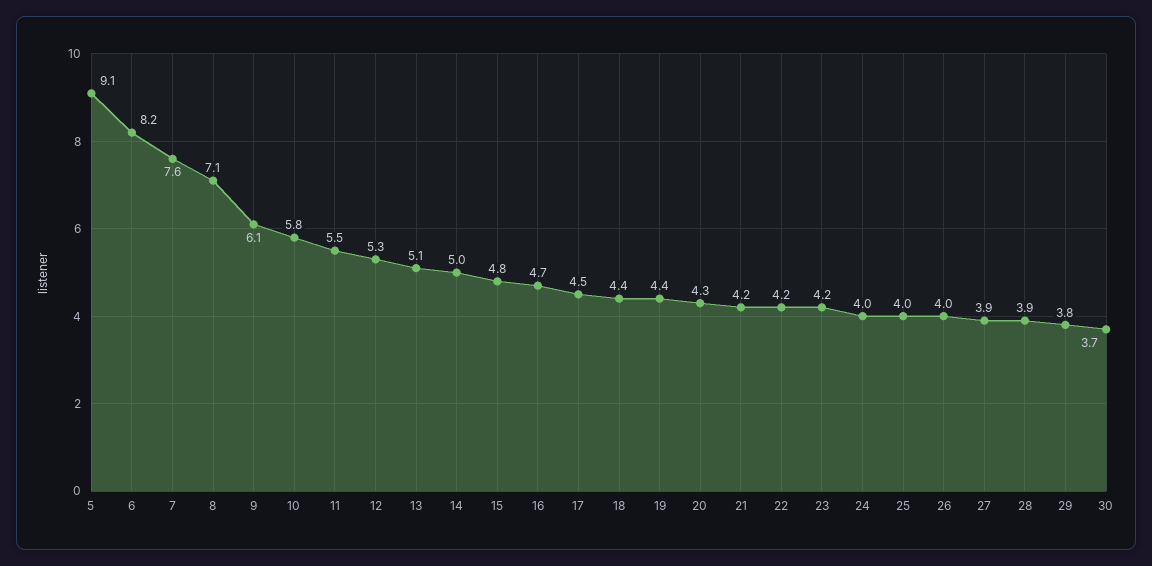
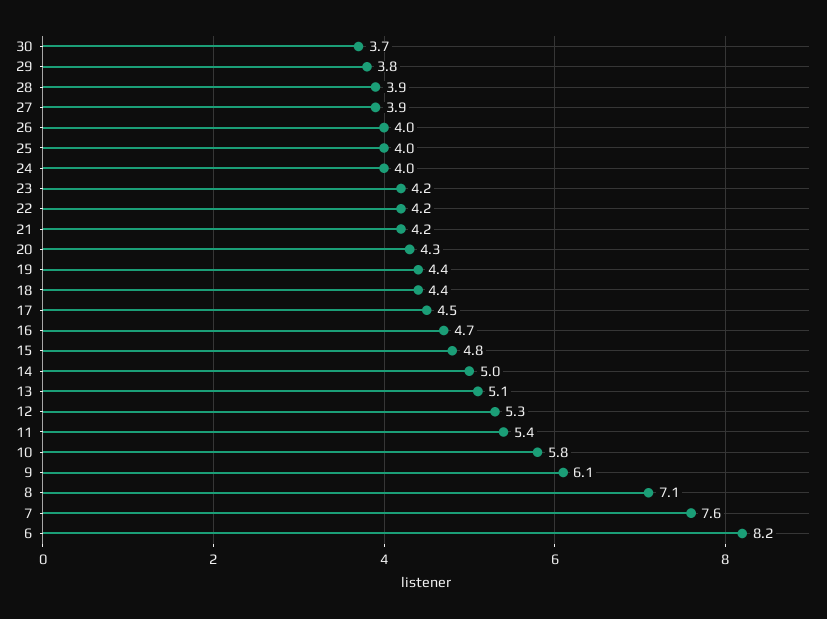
5: 9.1 -> none
11: 5.5 -> 5.4

